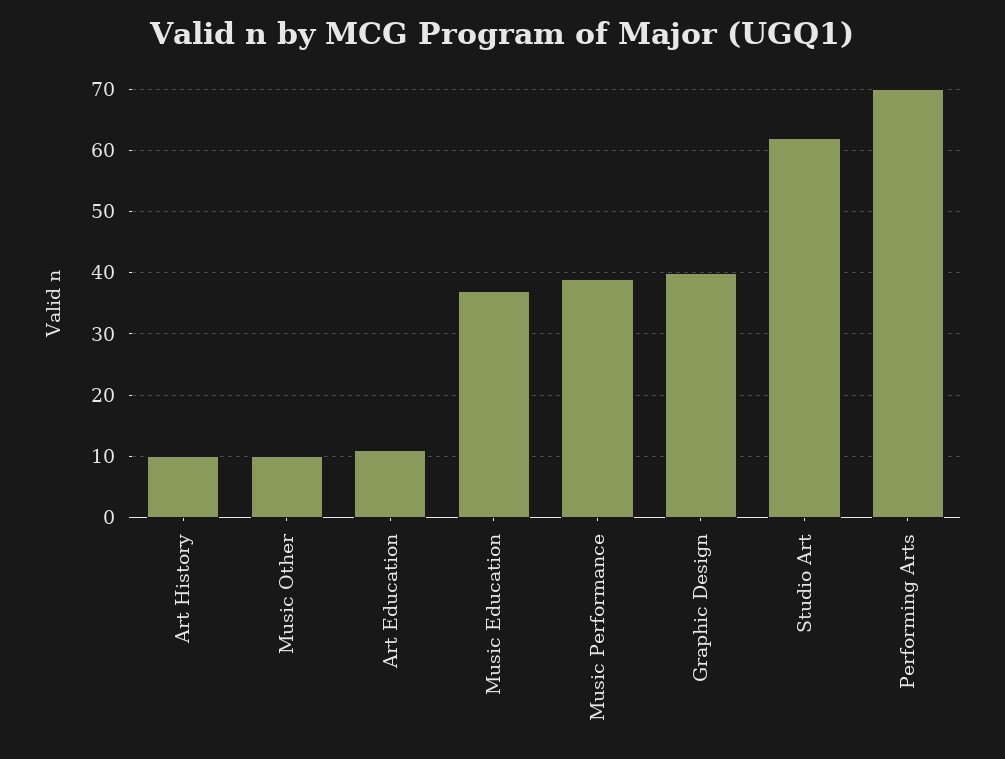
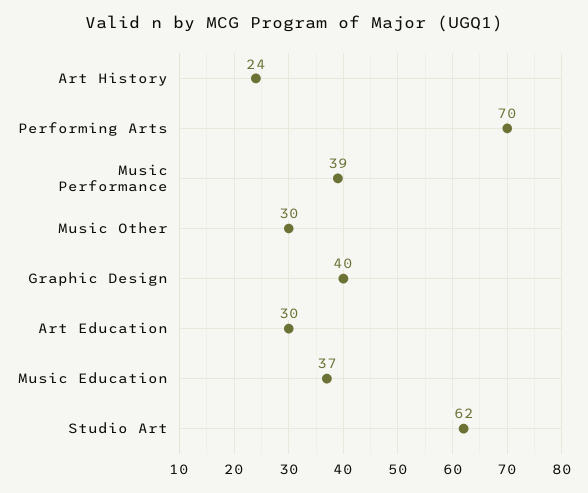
Art History: 10 -> 24
Music Other: 10 -> 30
Art Education: 11 -> 30

